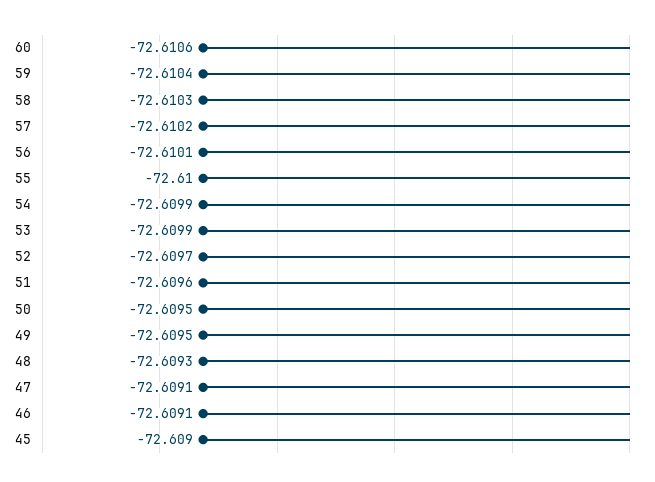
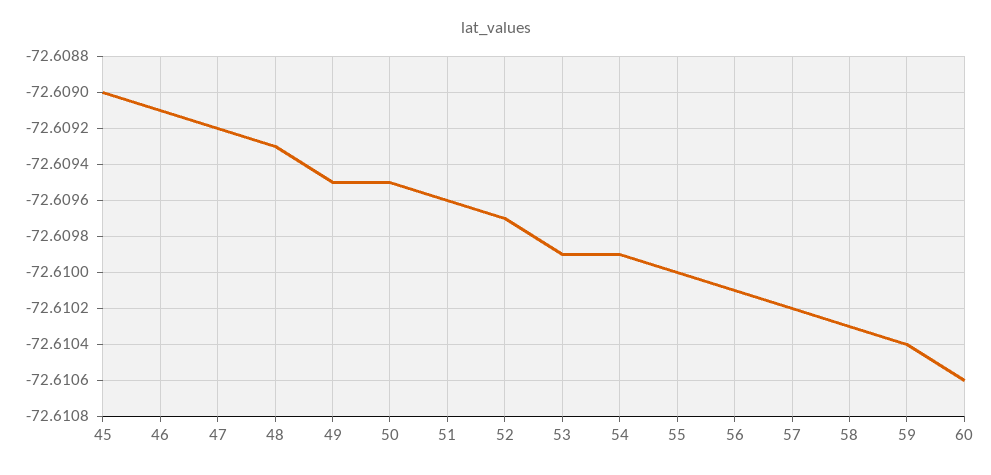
47: -72.6091 -> -72.6092

